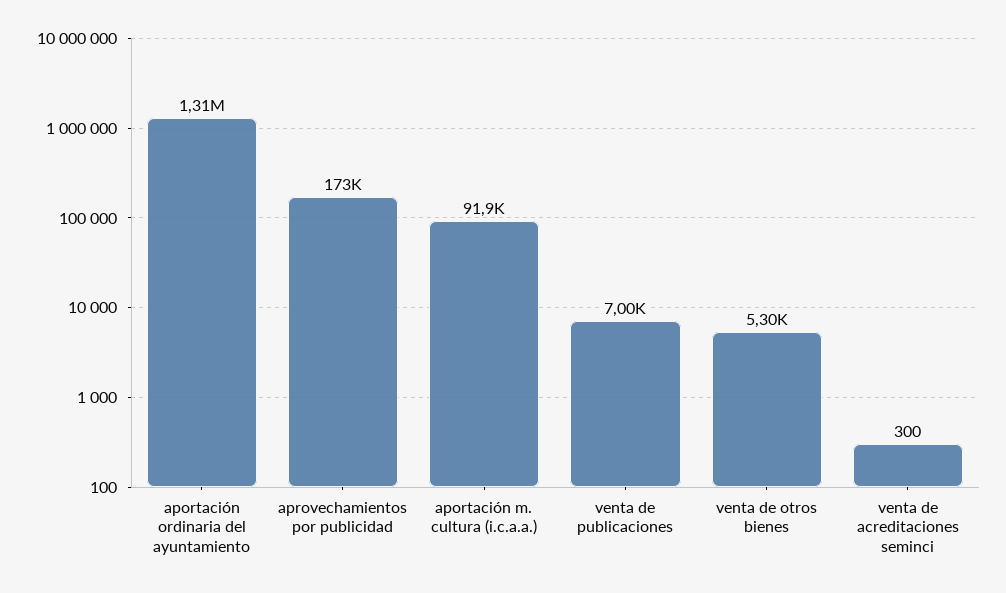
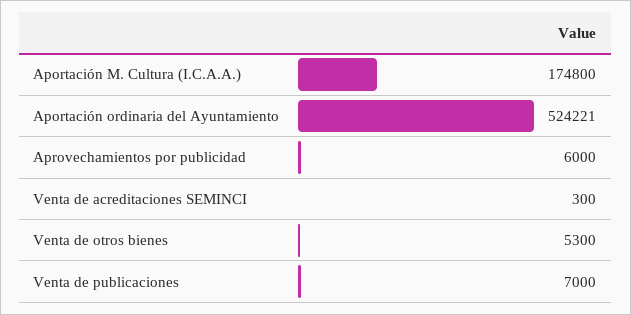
aportación ordinaria del ayuntamiento: 1310000 -> 524221
aprovechamientos por publicidad: 173000 -> 6000
aportación m. cultura (i.c.a.a.): 91900 -> 174800

